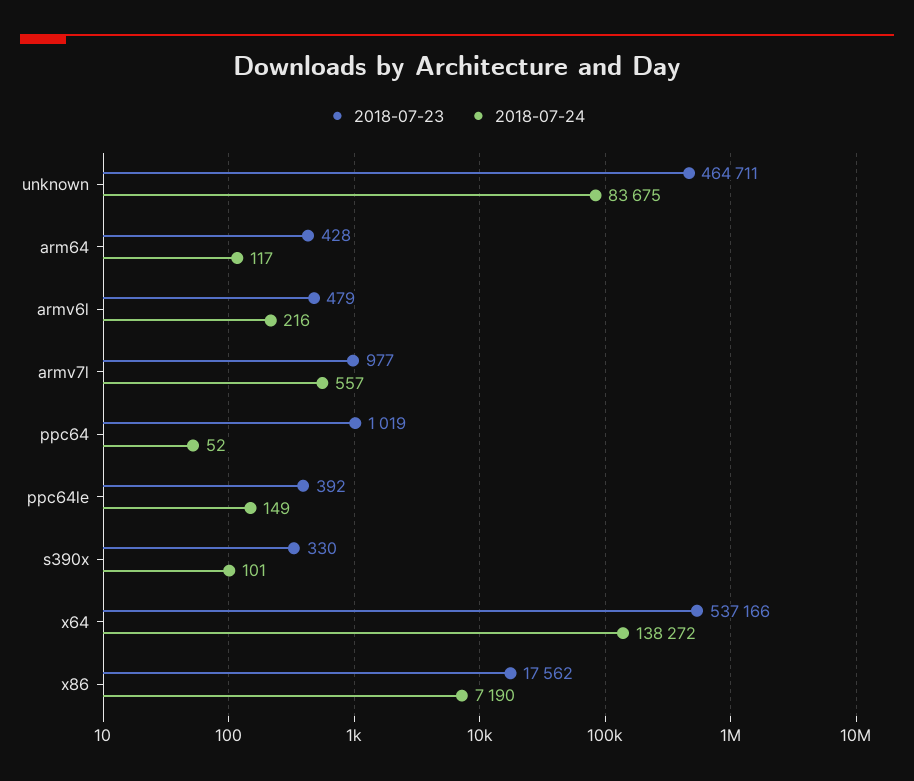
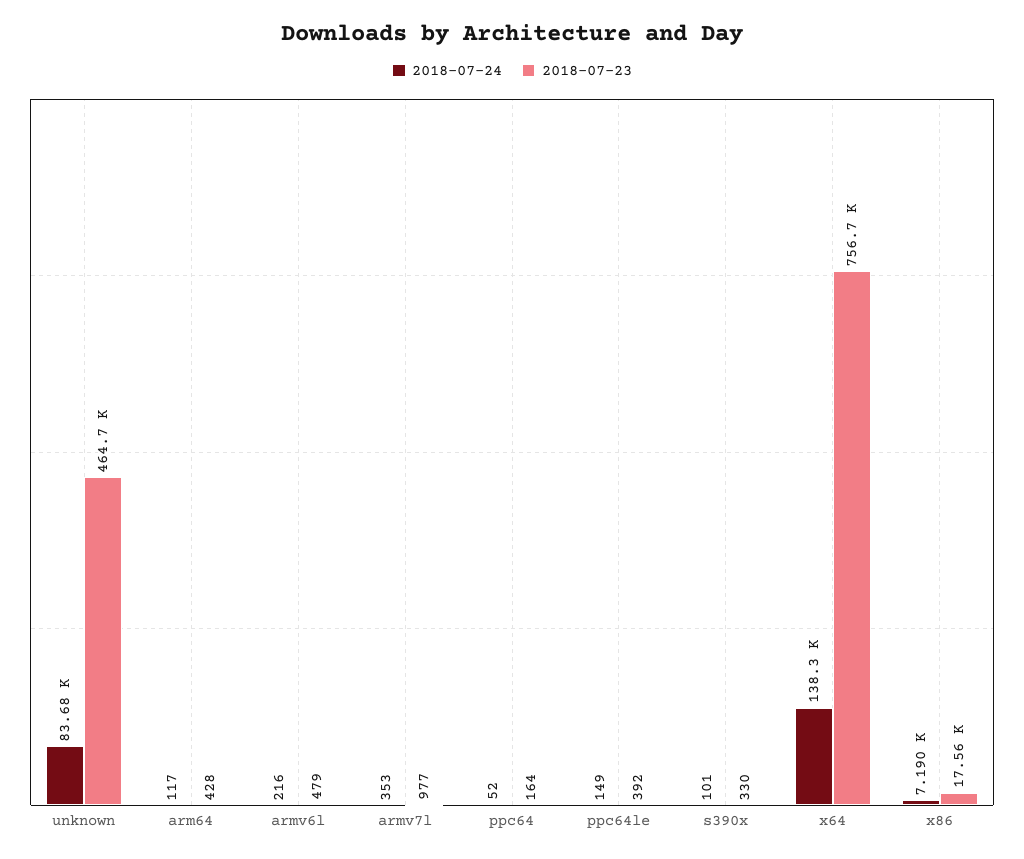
2018-07-24, armv7l: 557 -> 353
2018-07-23, ppc64: 1019 -> 164
2018-07-23, x64: 537166 -> 756700

